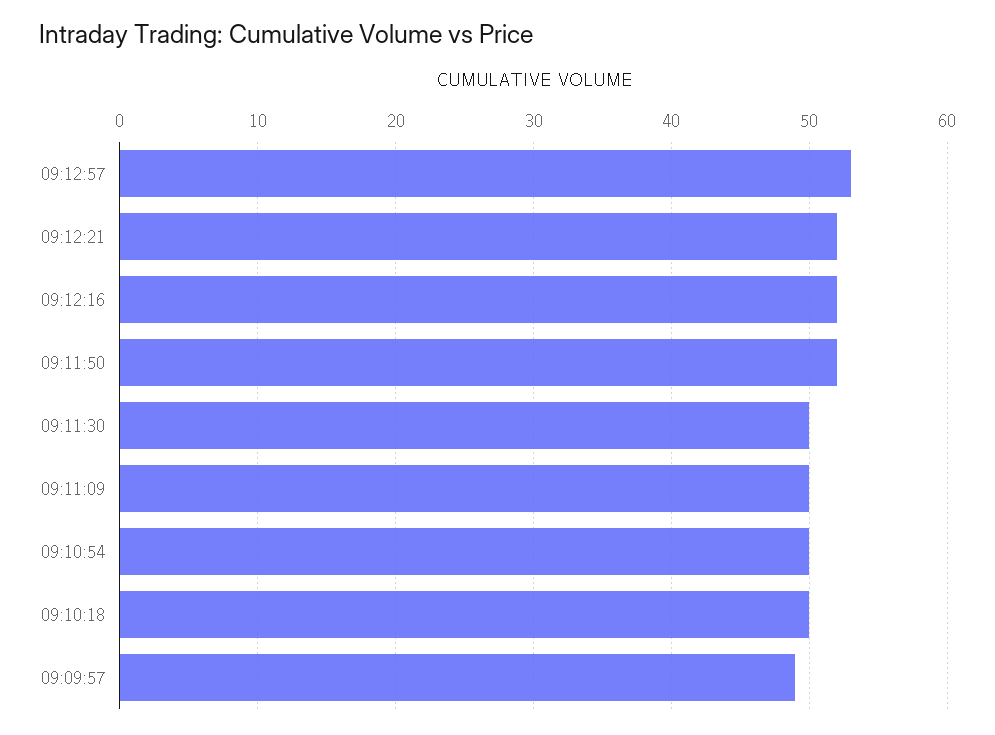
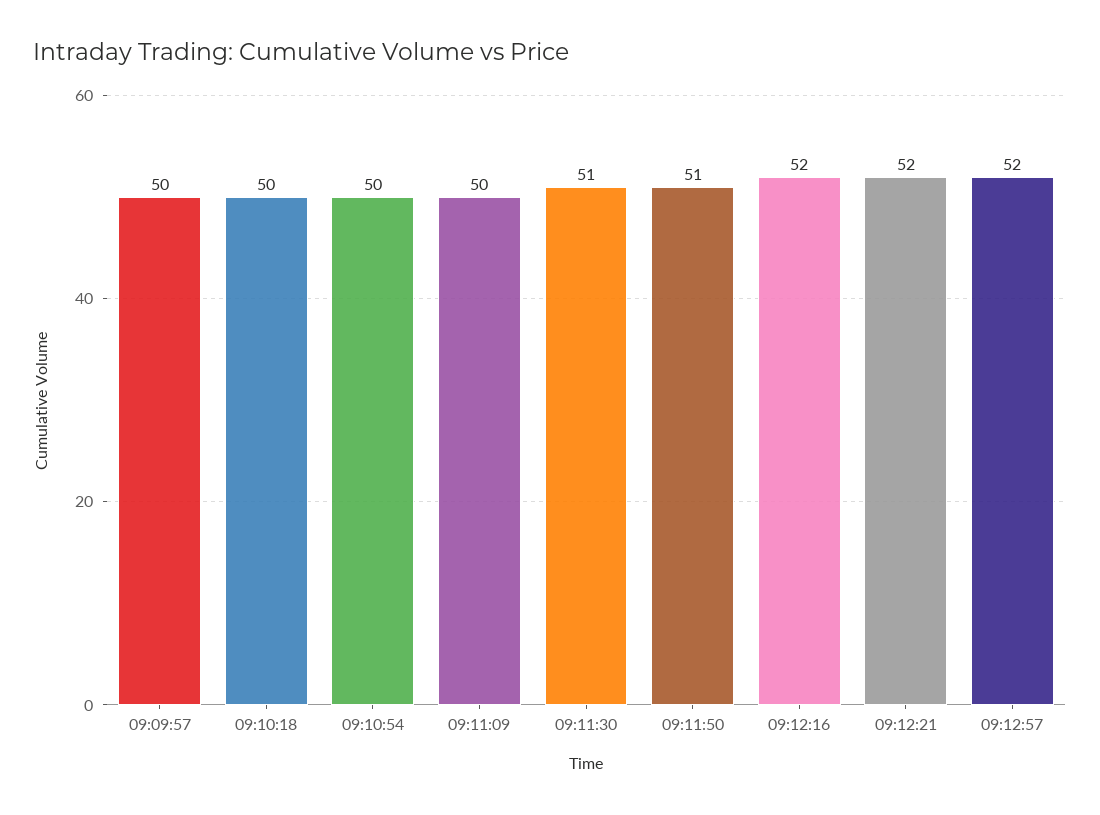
09:12:57: 53 -> 52
09:11:50: 52 -> 51
09:11:30: 50 -> 51
09:09:57: 49 -> 50

